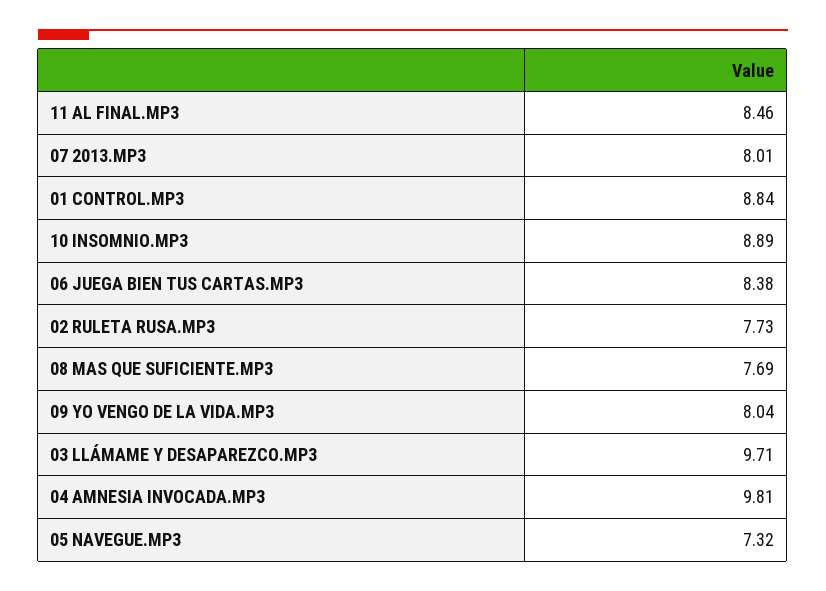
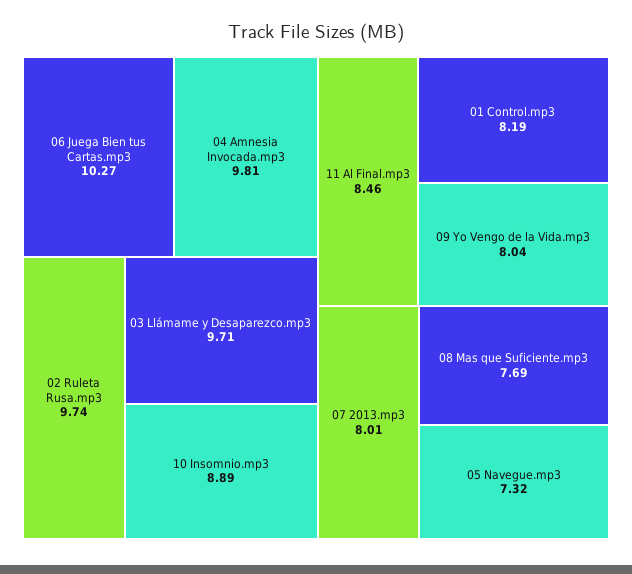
01 CONTROL.MP3: 8.84 -> 8.19
06 JUEGA BIEN TUS CARTAS.MP3: 8.38 -> 10.27
02 RULETA RUSA.MP3: 7.73 -> 9.74

